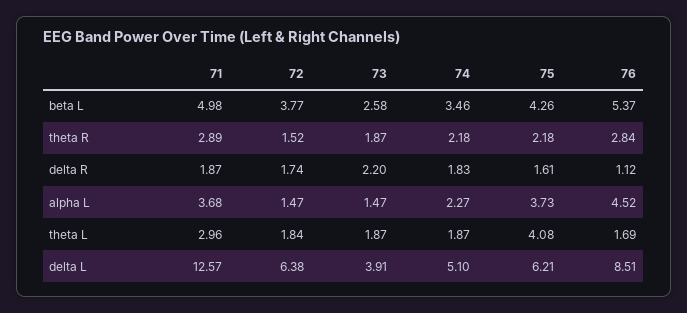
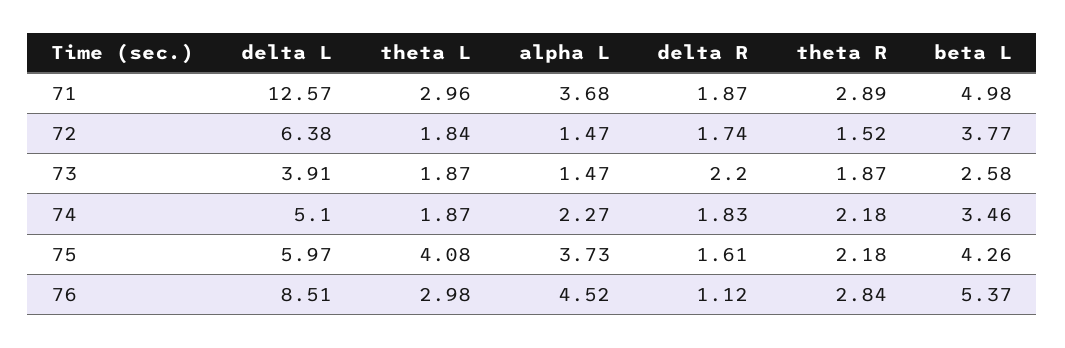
76, theta L: 1.69 -> 2.98
75, delta L: 6.21 -> 5.97

